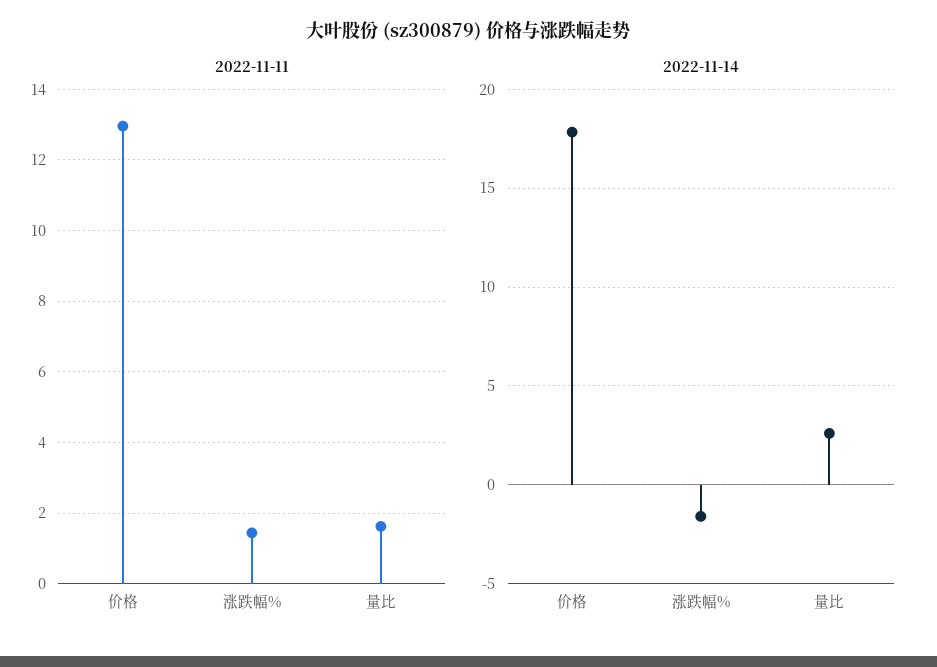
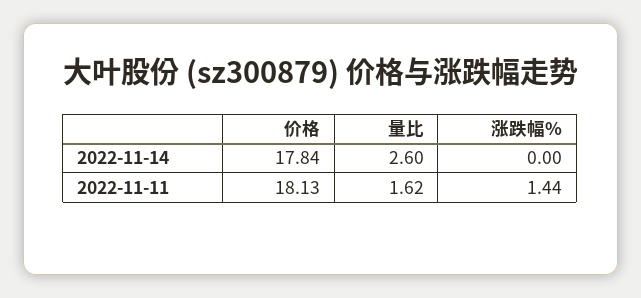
2022-11-11, 价格: 13 -> 18.13
2022-11-14, 涨跌幅%: -1.5 -> 0

